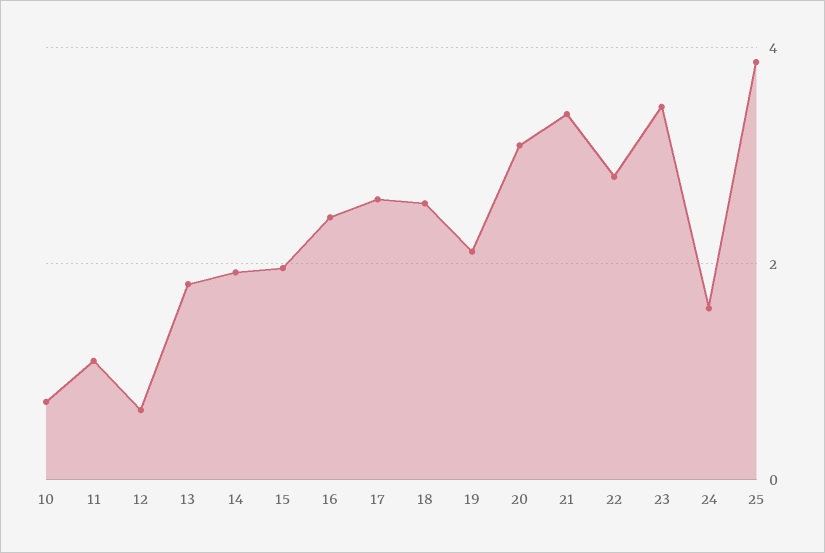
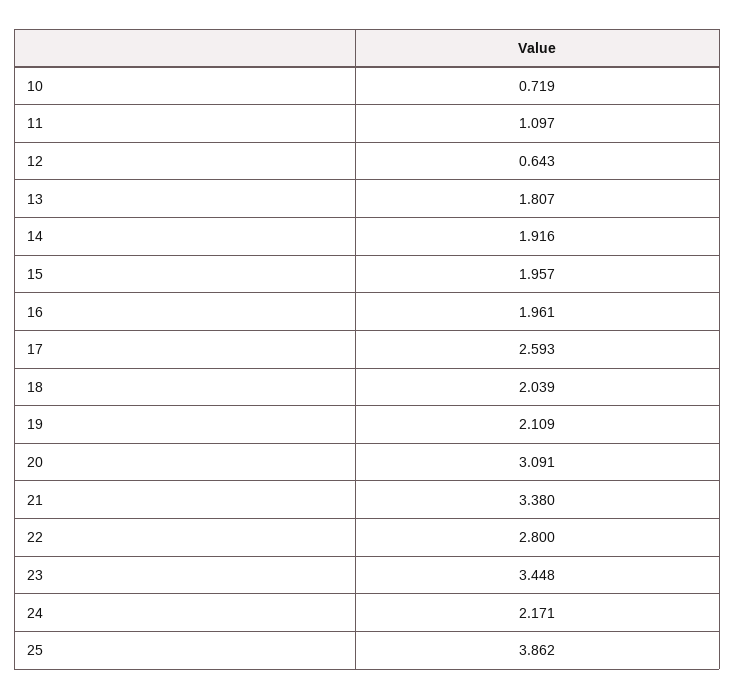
16: 2.4 -> 1.961
18: 2.6 -> 2.039
24: 1.6 -> 2.171

